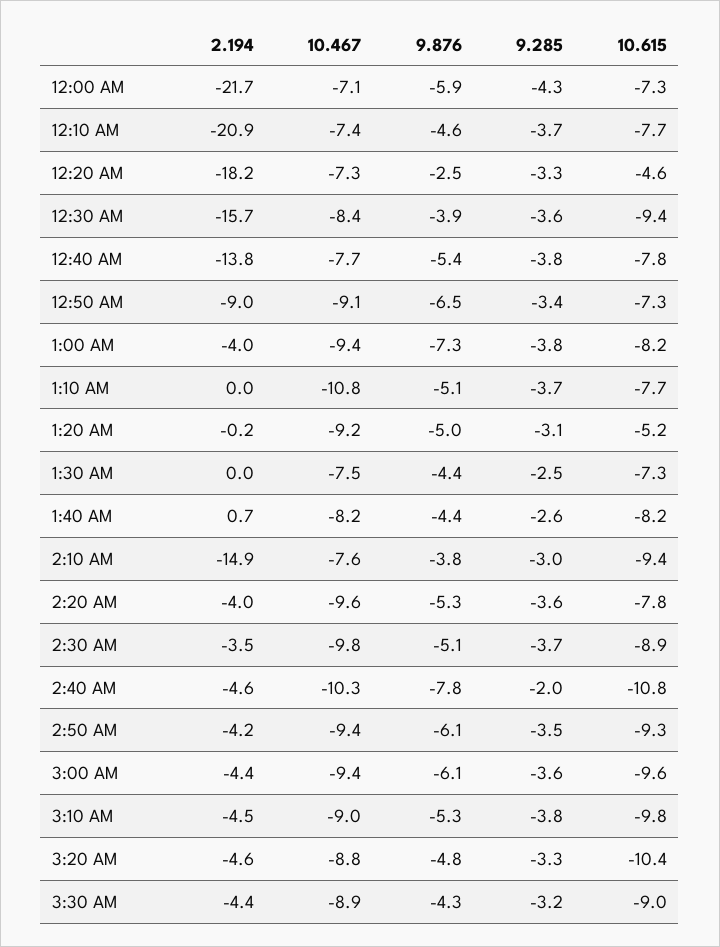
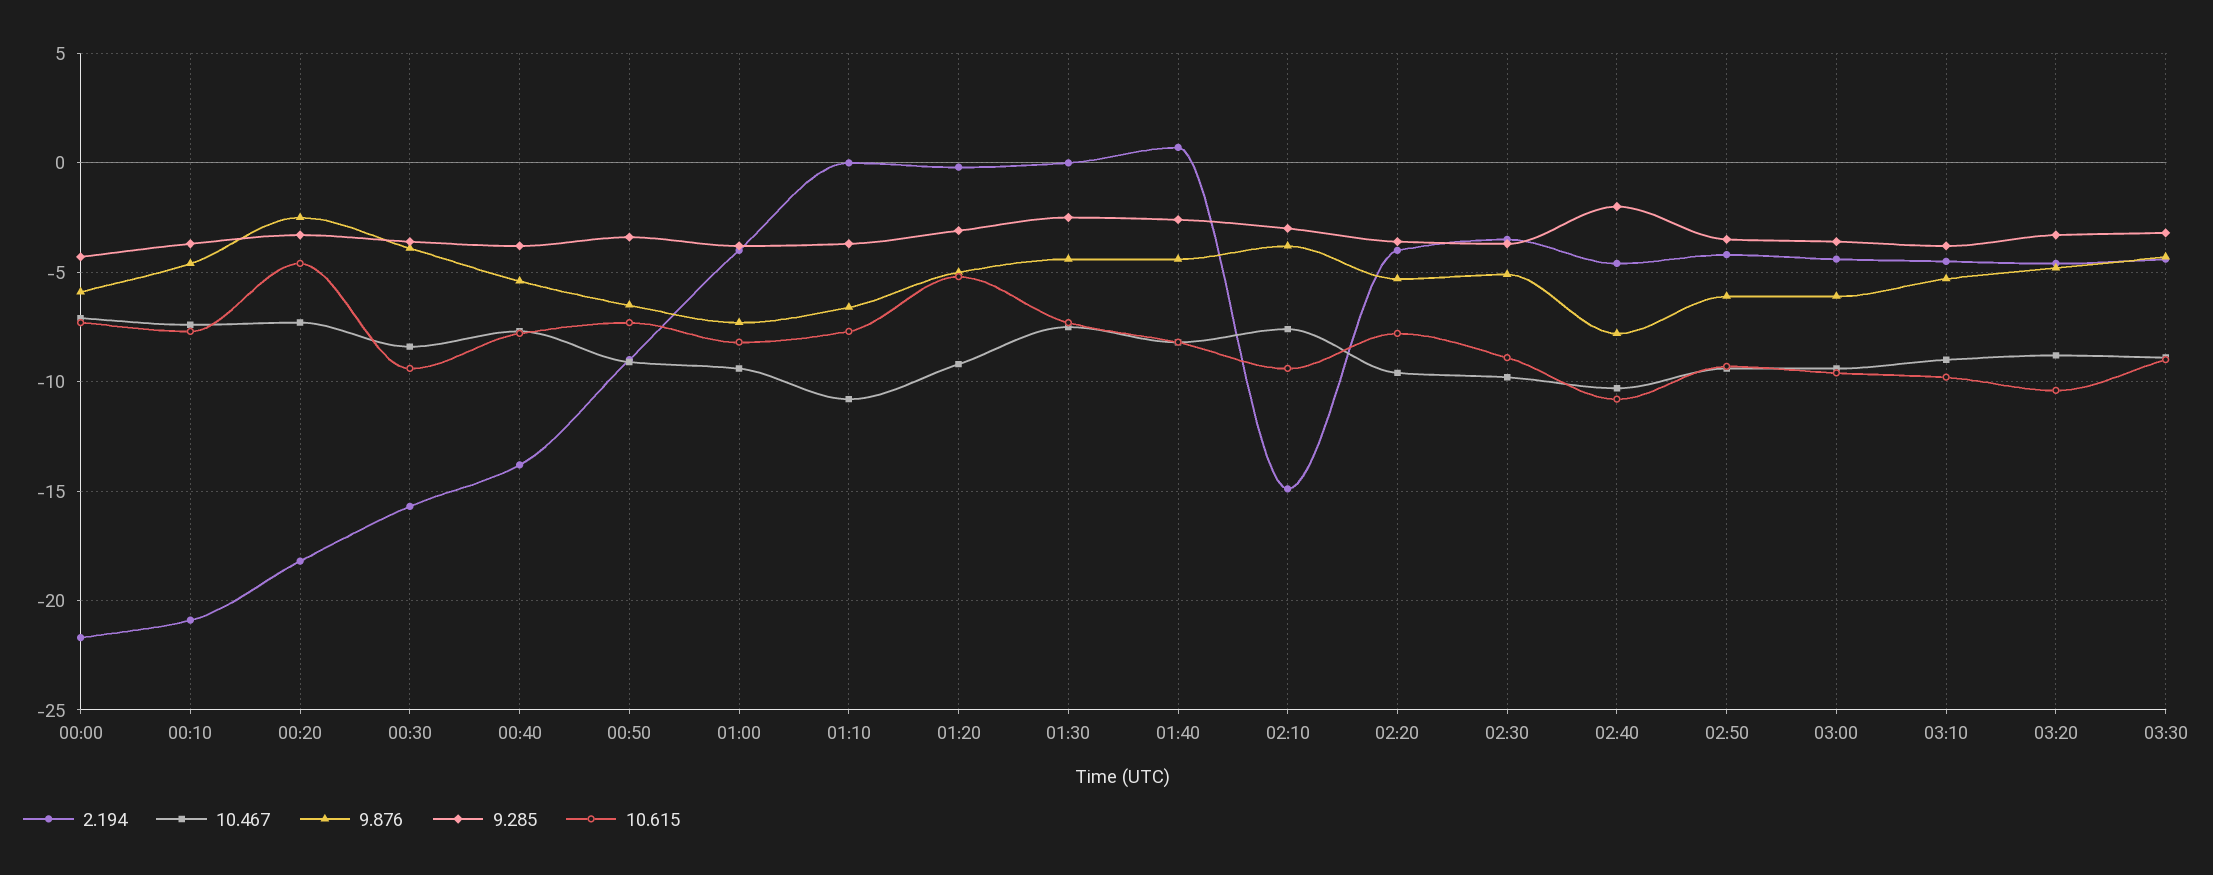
9.876, 1:10 AM: -5.1 -> -6.5

